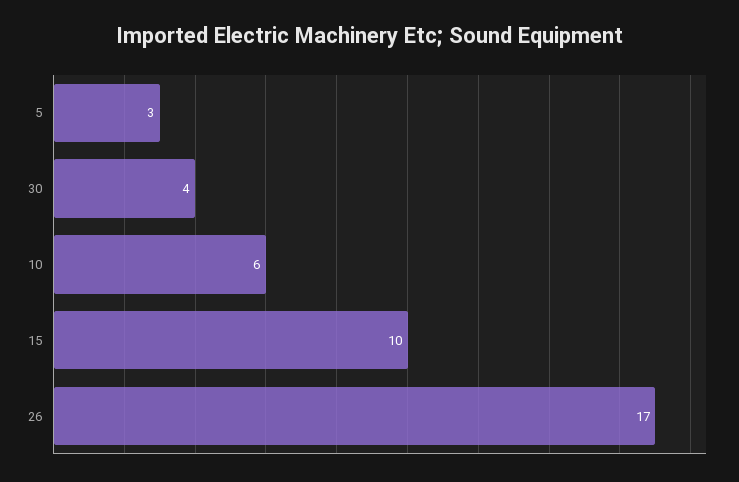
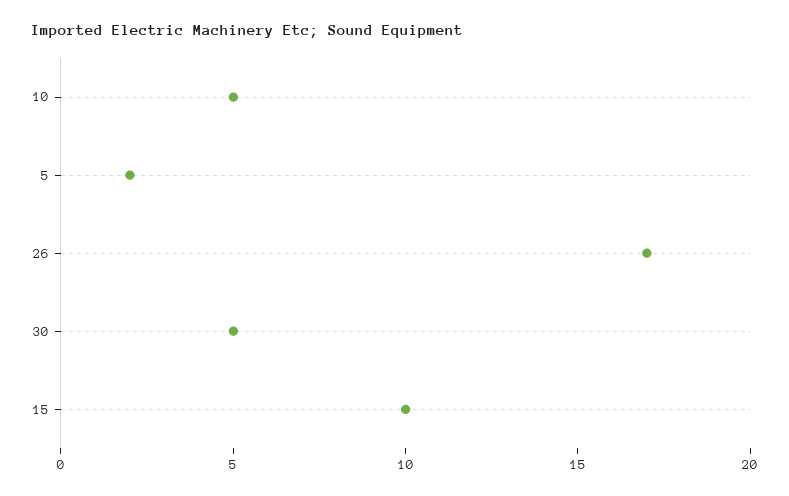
5: 3 -> 2
30: 4 -> 5
10: 6 -> 5

